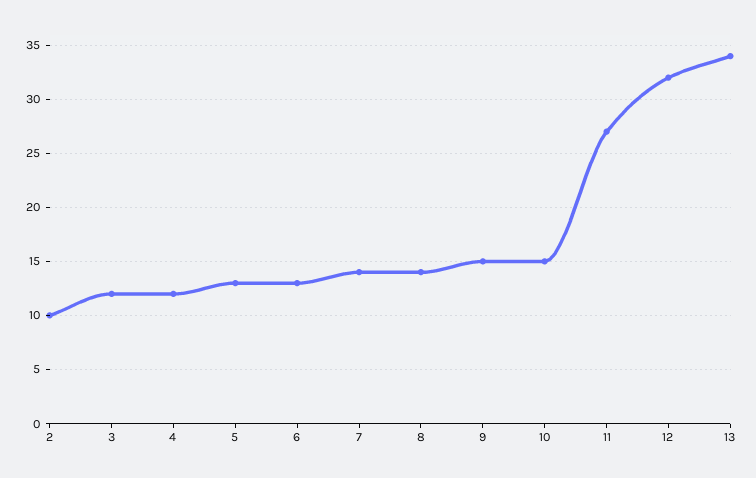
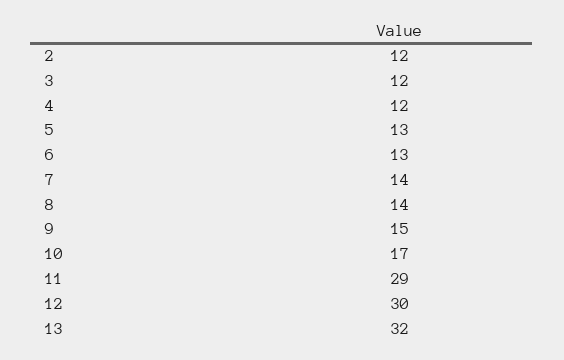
2: 10 -> 12
10: 15 -> 17
11: 27 -> 29
12: 32 -> 30
13: 34 -> 32

